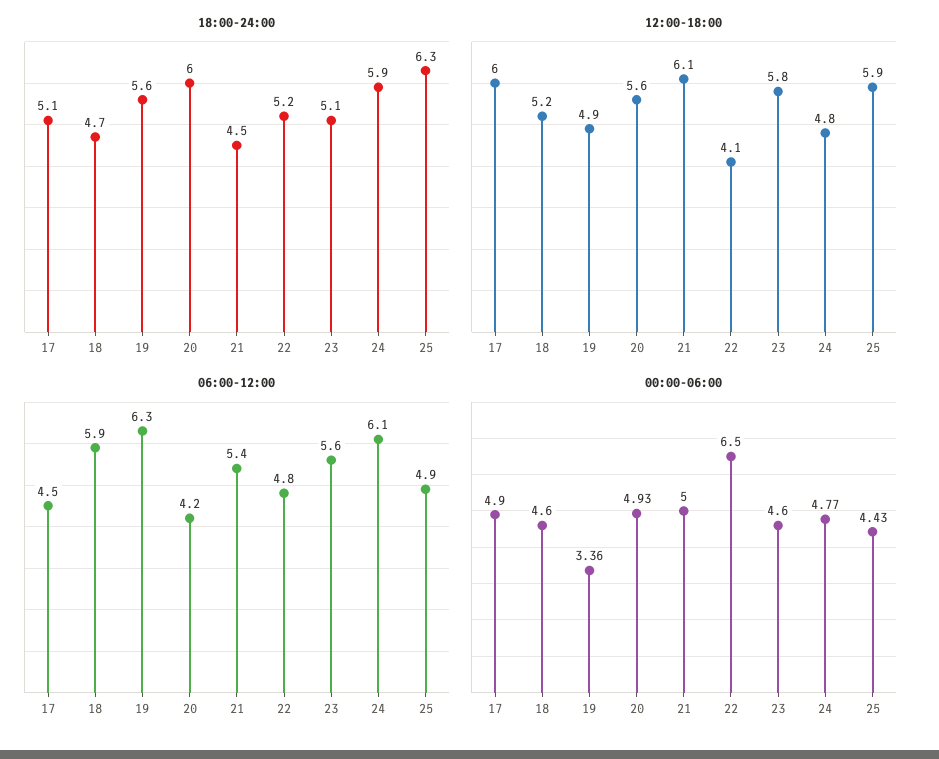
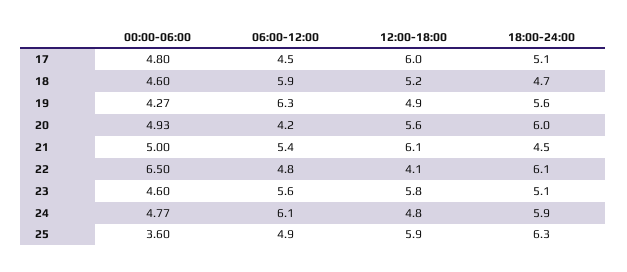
18:00-24:00, 22: 5.2 -> 6.1
00:00-06:00, 17: 4.9 -> 4.8
00:00-06:00, 19: 3.36 -> 4.27
00:00-06:00, 25: 4.43 -> 3.6

